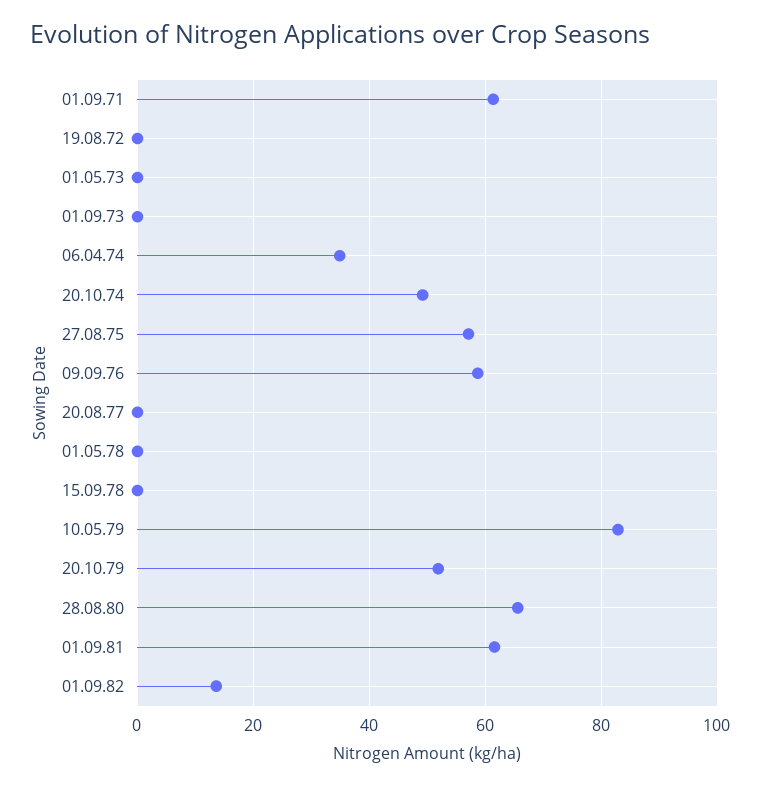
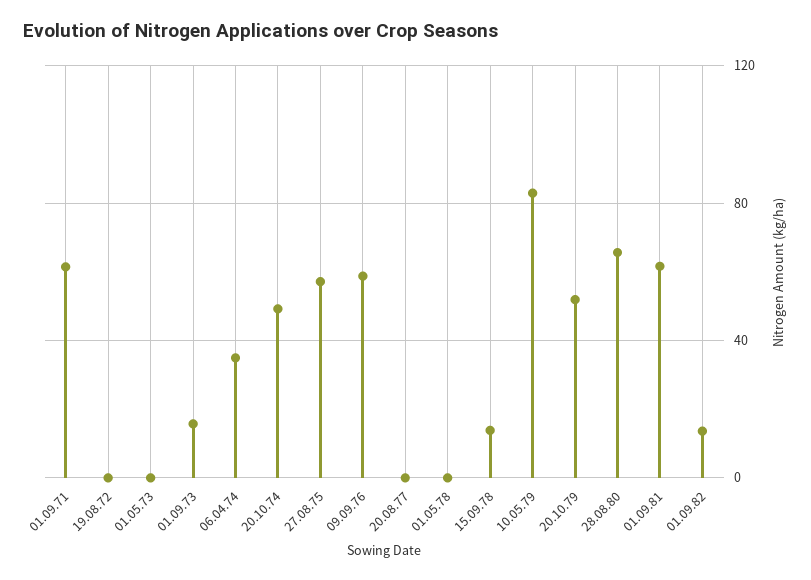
01.09.73: 0 -> 15
15.09.78: 0 -> 15

